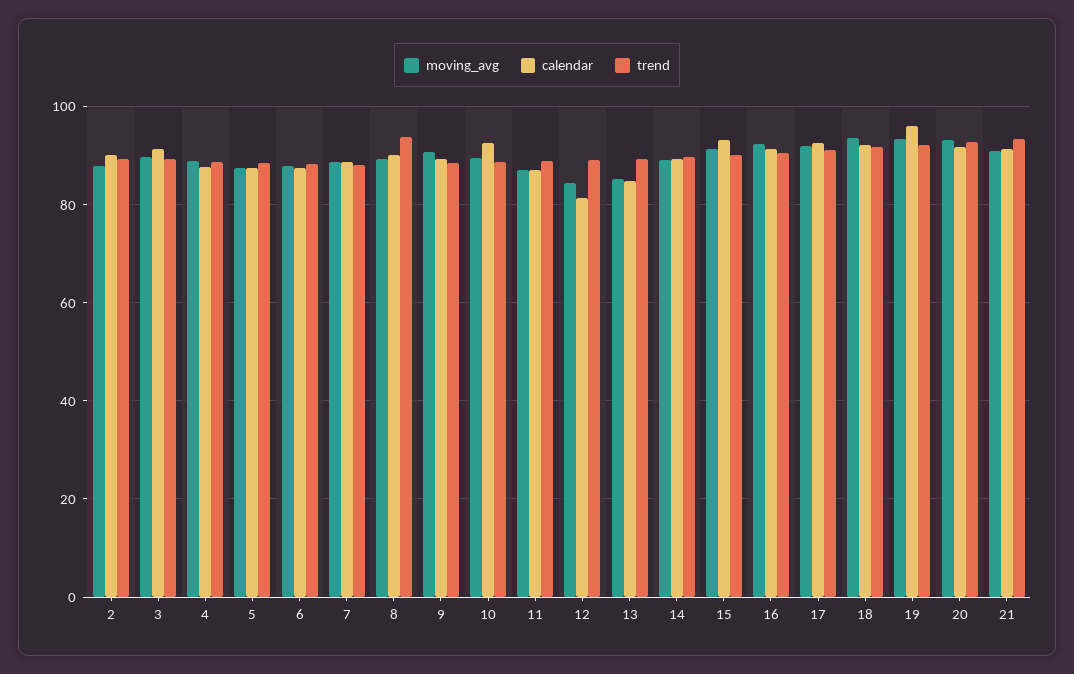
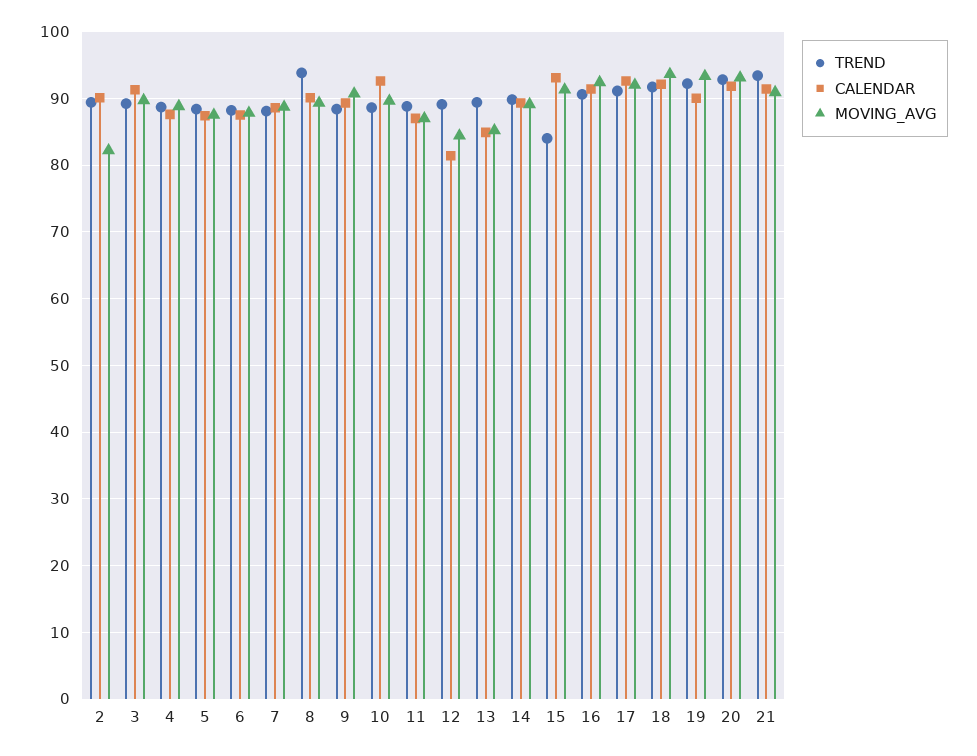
moving_avg, 2: 88 -> 82
trend, 15: 90 -> 84
calendar, 19: 96 -> 90

